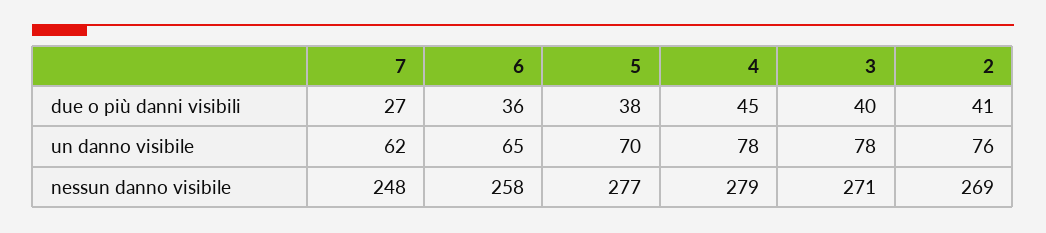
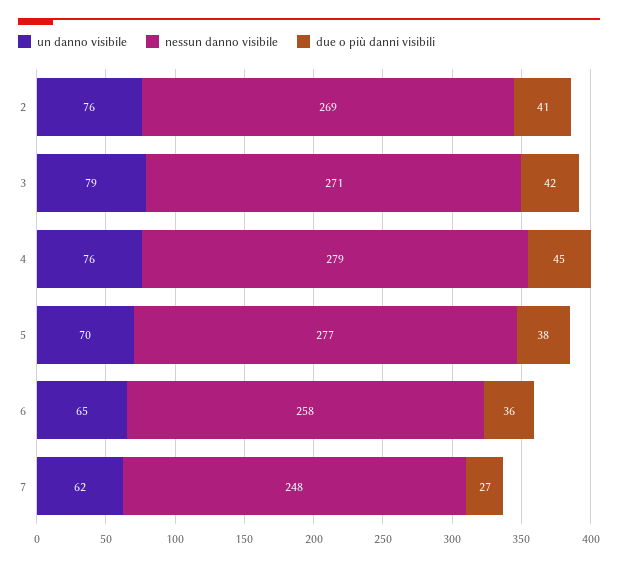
due o più danni visibili, 3: 40 -> 42
un danno visibile, 4: 78 -> 76
un danno visibile, 3: 78 -> 79

